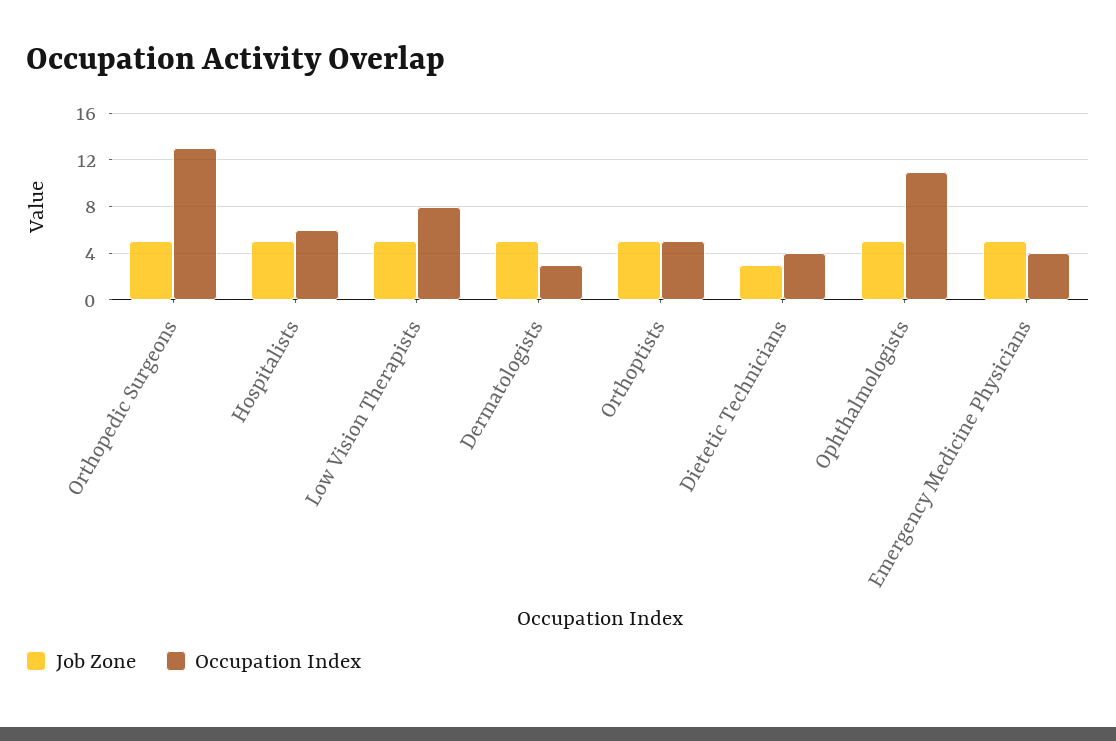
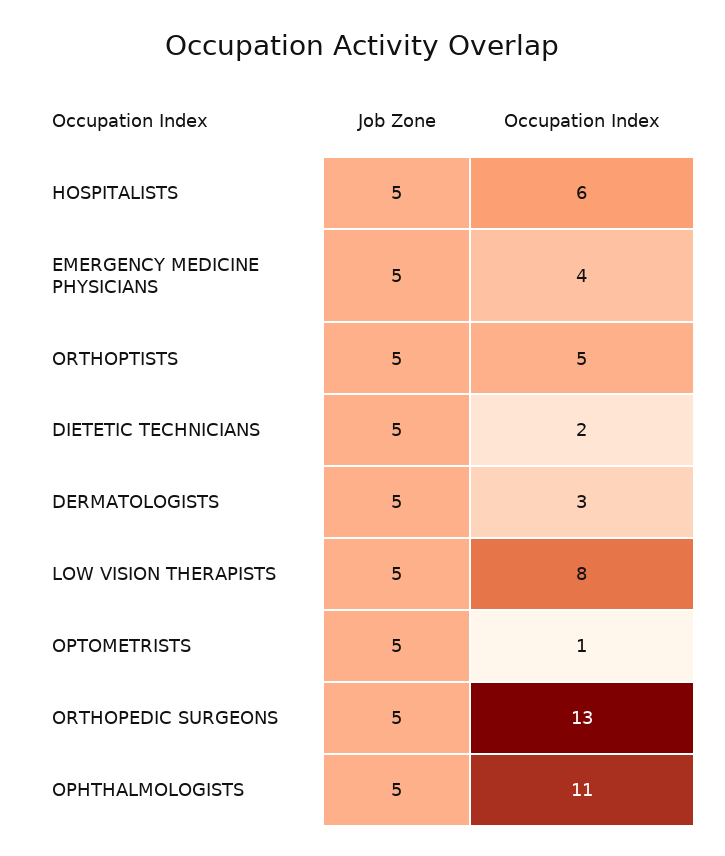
Job Zone, Dietetic Technicians: 3 -> 5
Occupation Index, Dietetic Technicians: 4 -> 2
Job Zone, OPTOMETRISTS: none -> 5
Occupation Index, OPTOMETRISTS: none -> 1

